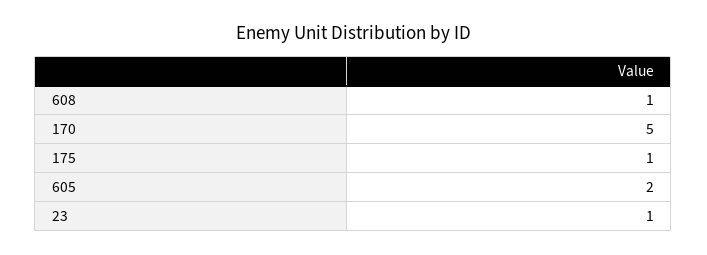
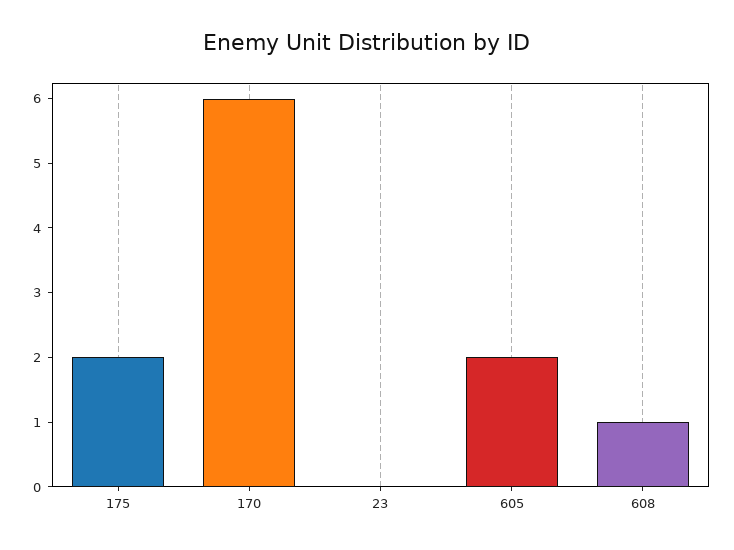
170: 5 -> 6
175: 1 -> 2
23: 1 -> 0

